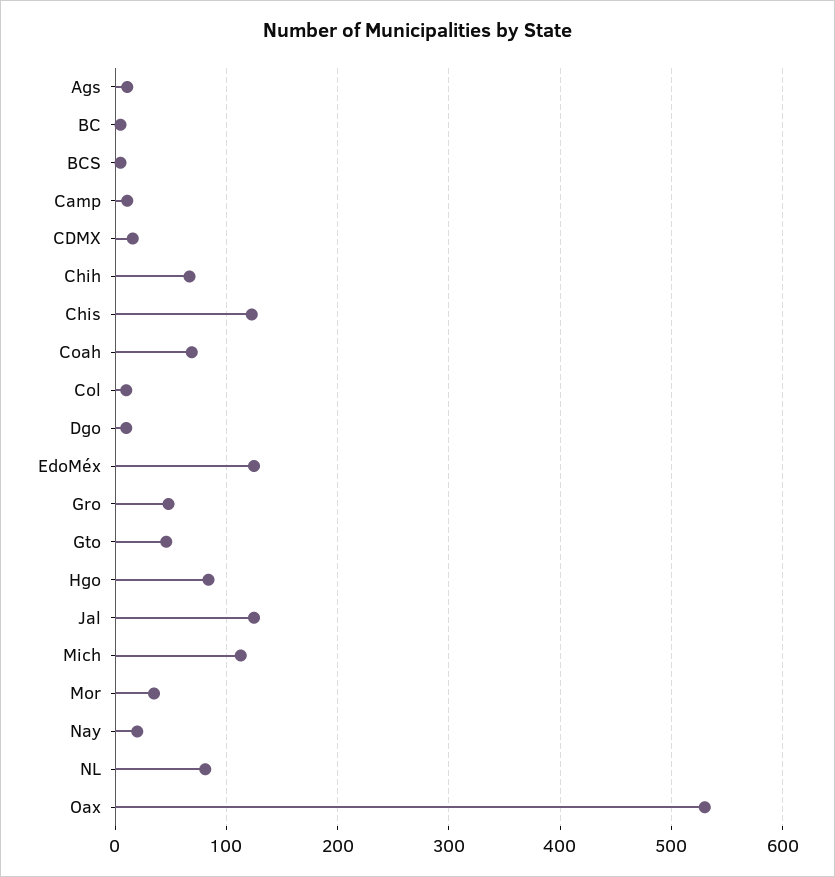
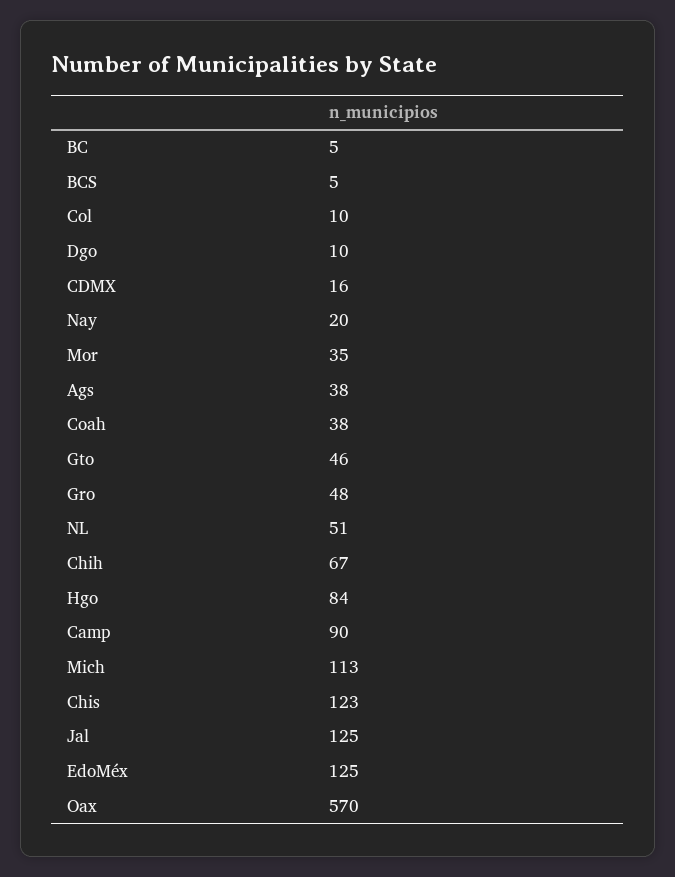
Ags: 10 -> 38
Camp: 10 -> 90
Coah: 70 -> 38
NL: 80 -> 51
Oax: 530 -> 570

